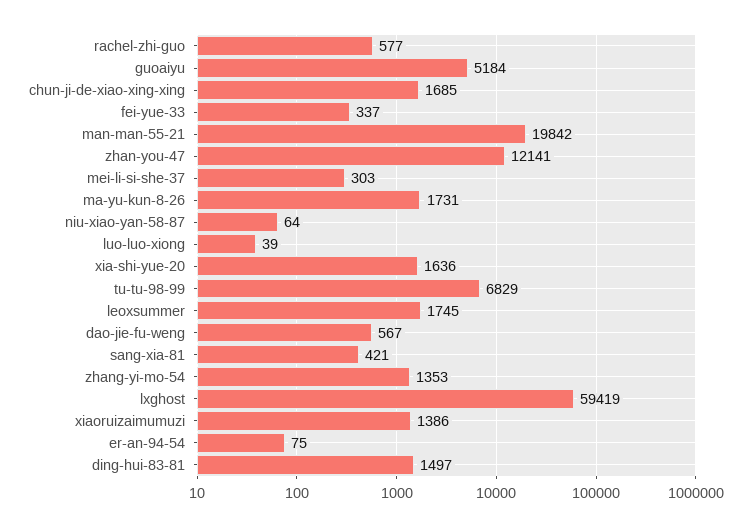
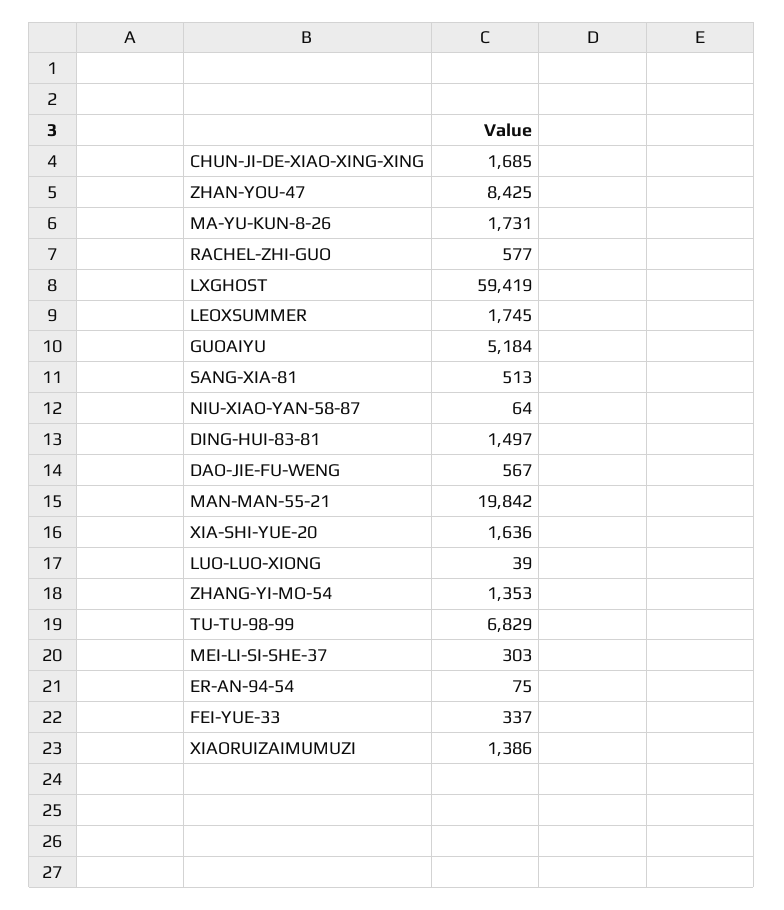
zhan-you-47: 12141 -> 8425
sang-xia-81: 421 -> 513

